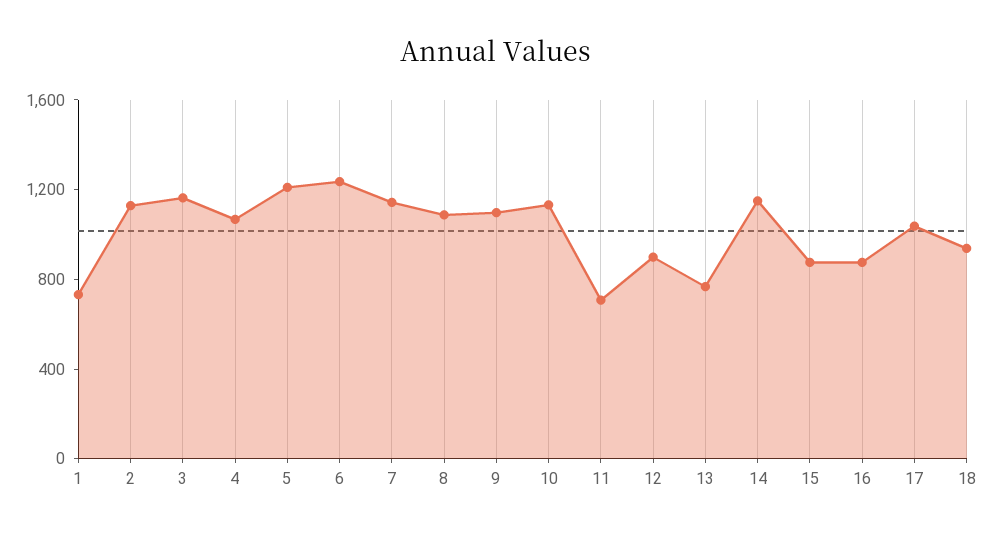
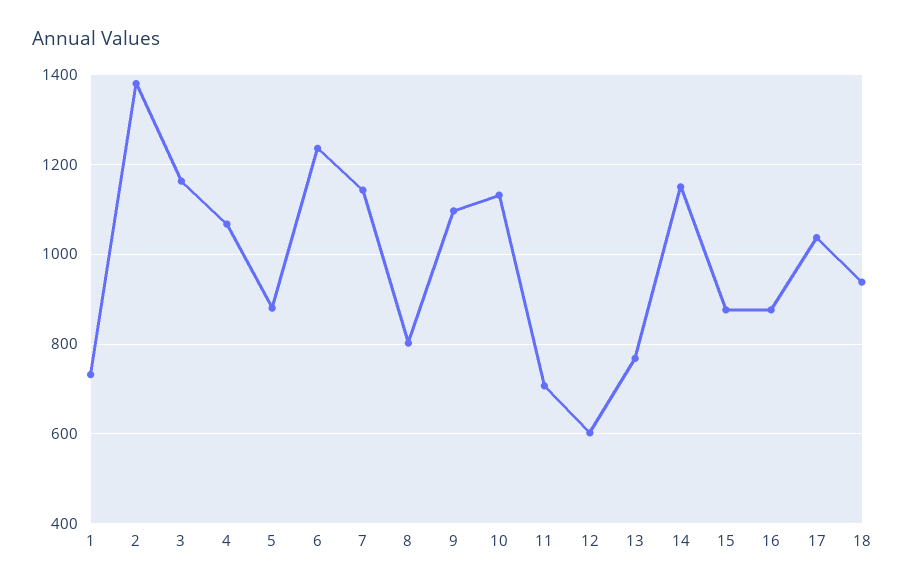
2: 1100 -> 1380
5: 1200 -> 880
8: 1100 -> 800
12: 900 -> 600

